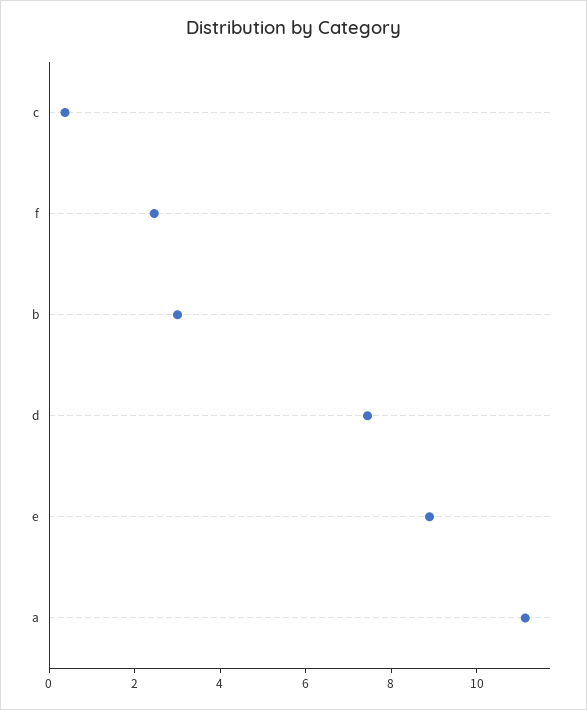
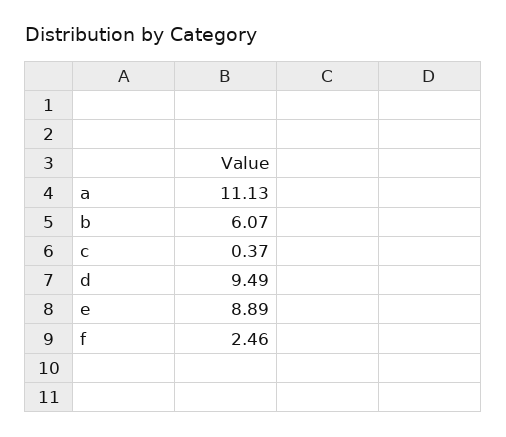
b: 3 -> 6.07
d: 7.5 -> 9.49

